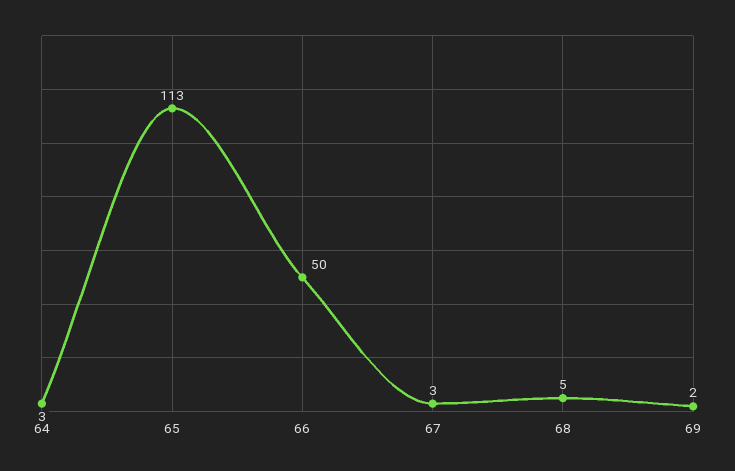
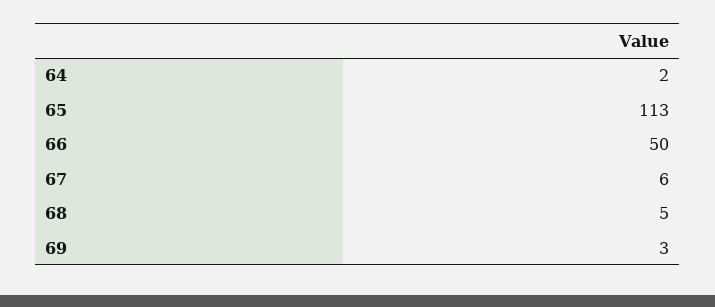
64: 3 -> 2
67: 3 -> 6
69: 2 -> 3

